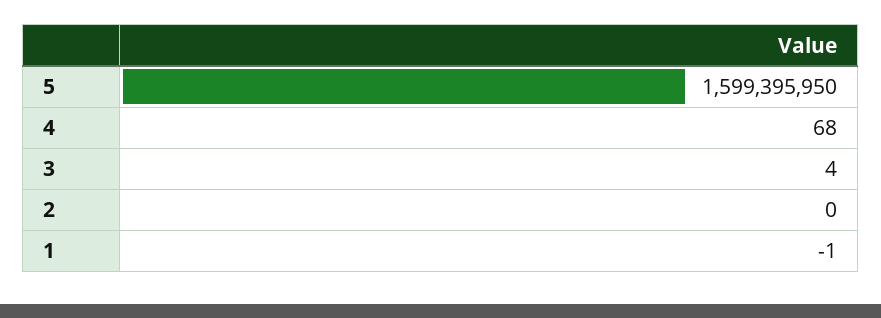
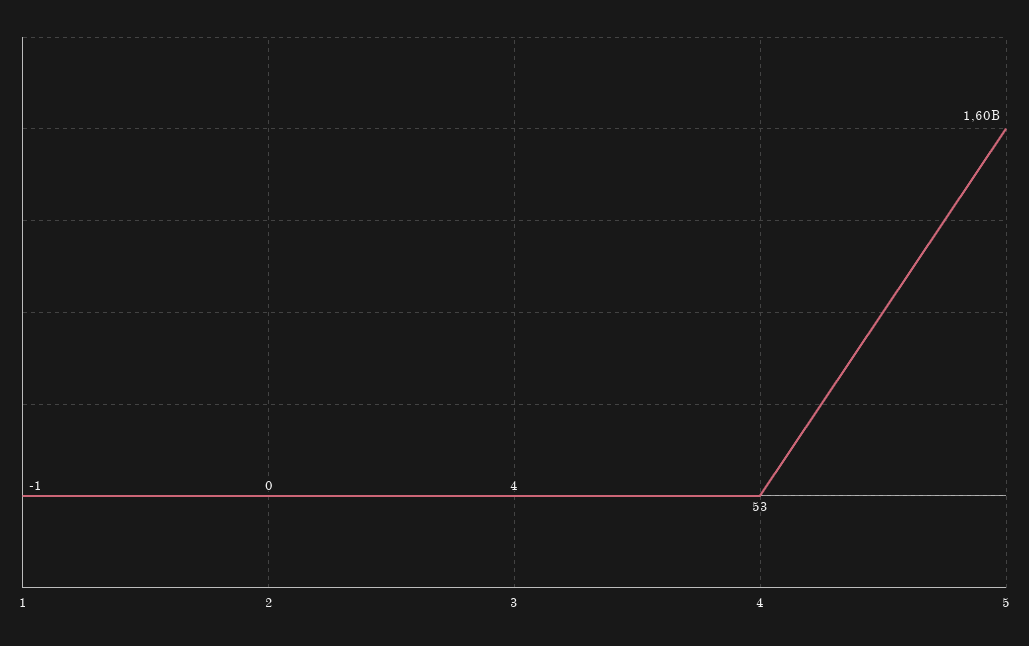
4: 68 -> 53

